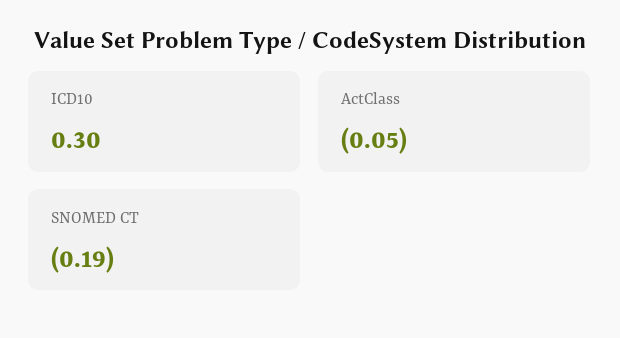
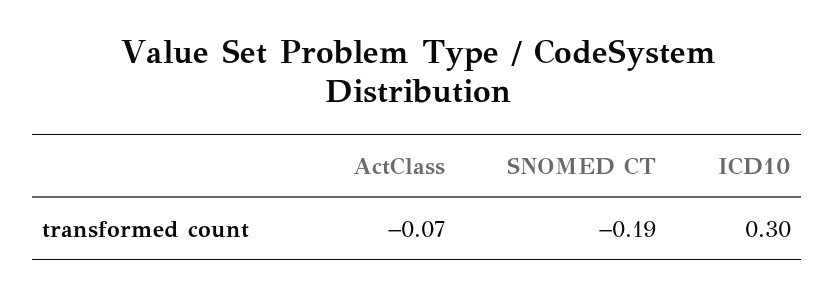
ActClass: -0.05 -> -0.07

